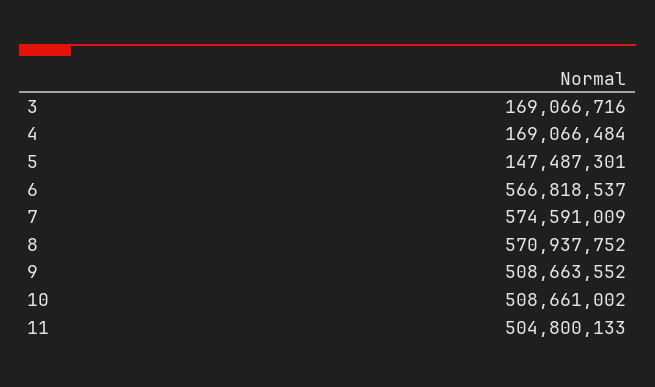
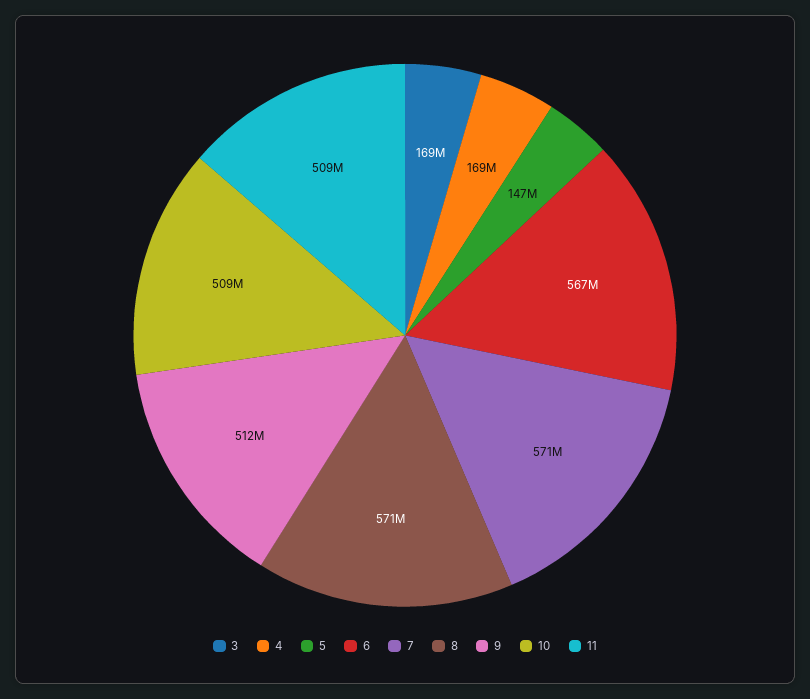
7: 574591009 -> 571000000
9: 508663552 -> 512000000
11: 504800133 -> 509000000

